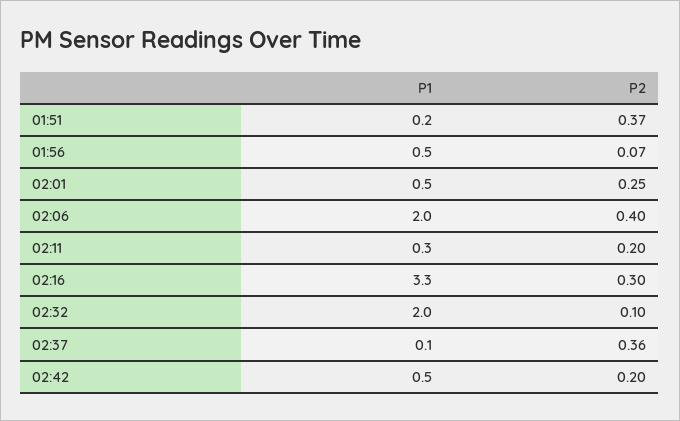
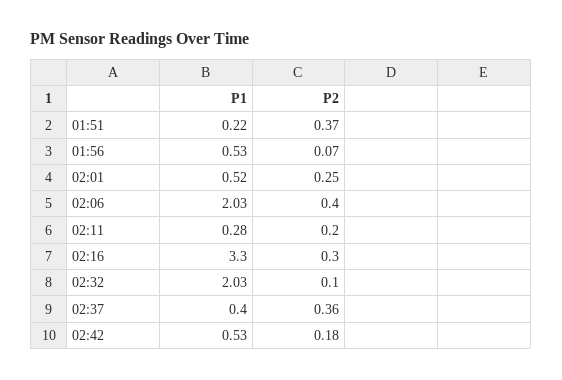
P1, 02:37: 0.1 -> 0.4
P2, 02:42: 0.2 -> 0.18

